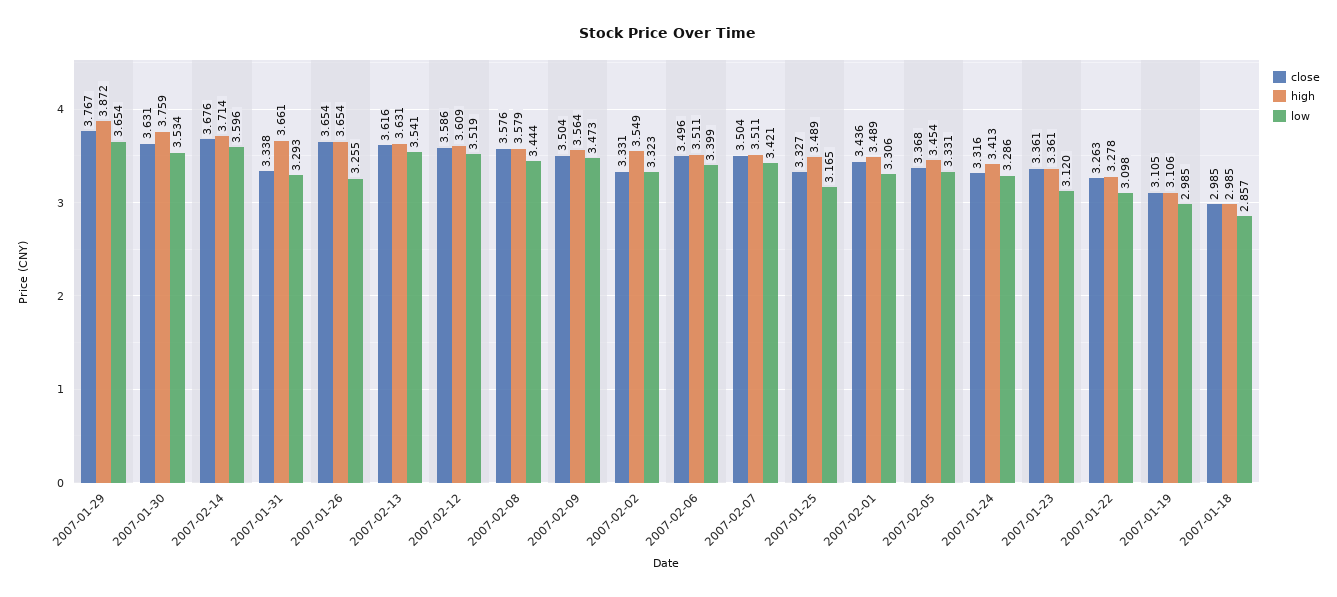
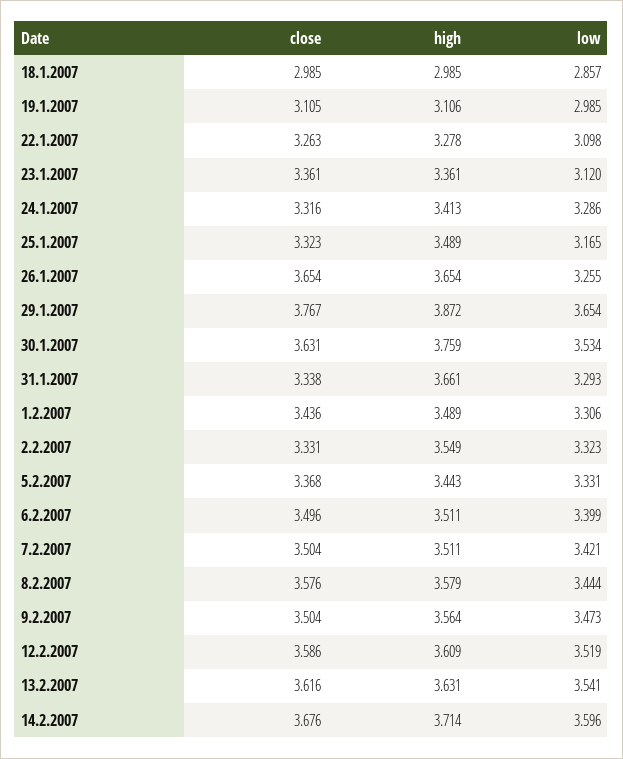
close, 2007-01-25: 3.327 -> 3.323
high, 2007-02-05: 3.454 -> 3.443

